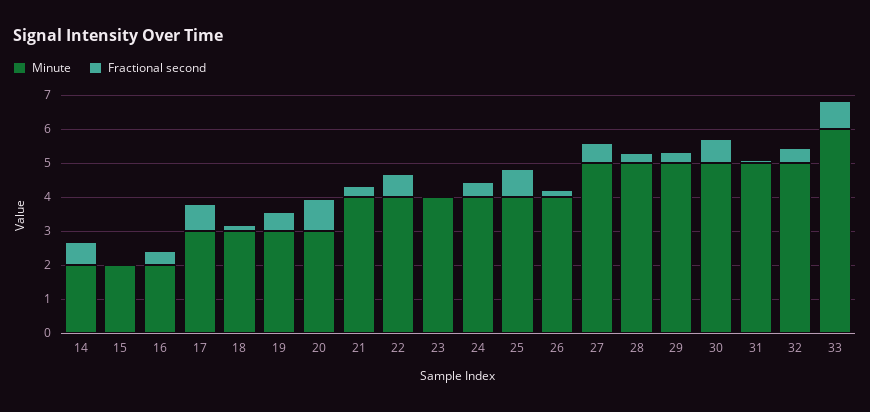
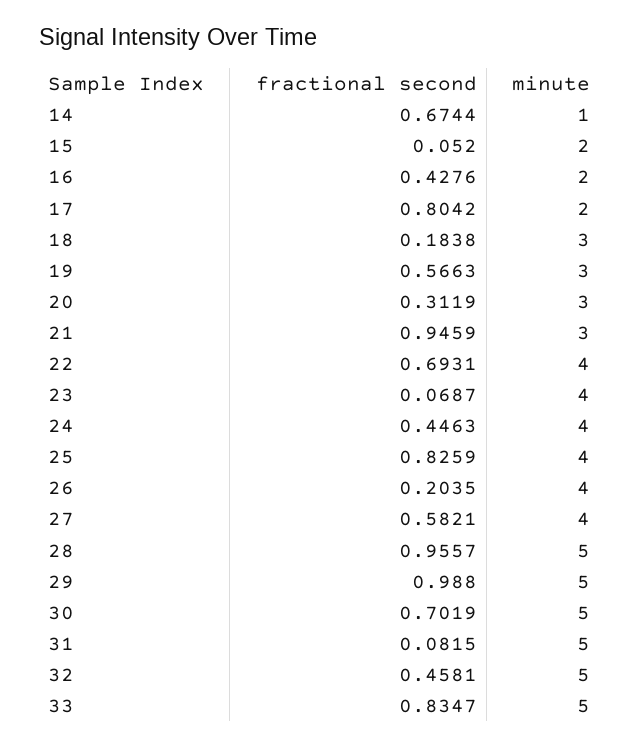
Minute, 14: 2 -> 1
Minute, 17: 3 -> 2
Fractional second, 20: 1 -> 0.3119
Minute, 21: 4 -> 3
Fractional second, 21: 0.25 -> 0.9459
Minute, 27: 5 -> 4
Fractional second, 28: 0.25 -> 0.9557
Fractional second, 29: 0.25 -> 0.988
Minute, 33: 6 -> 5

